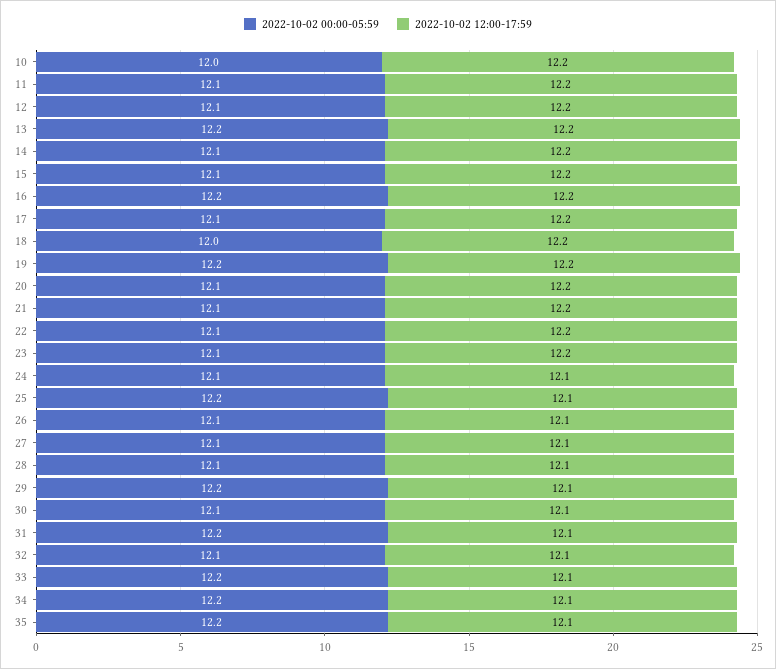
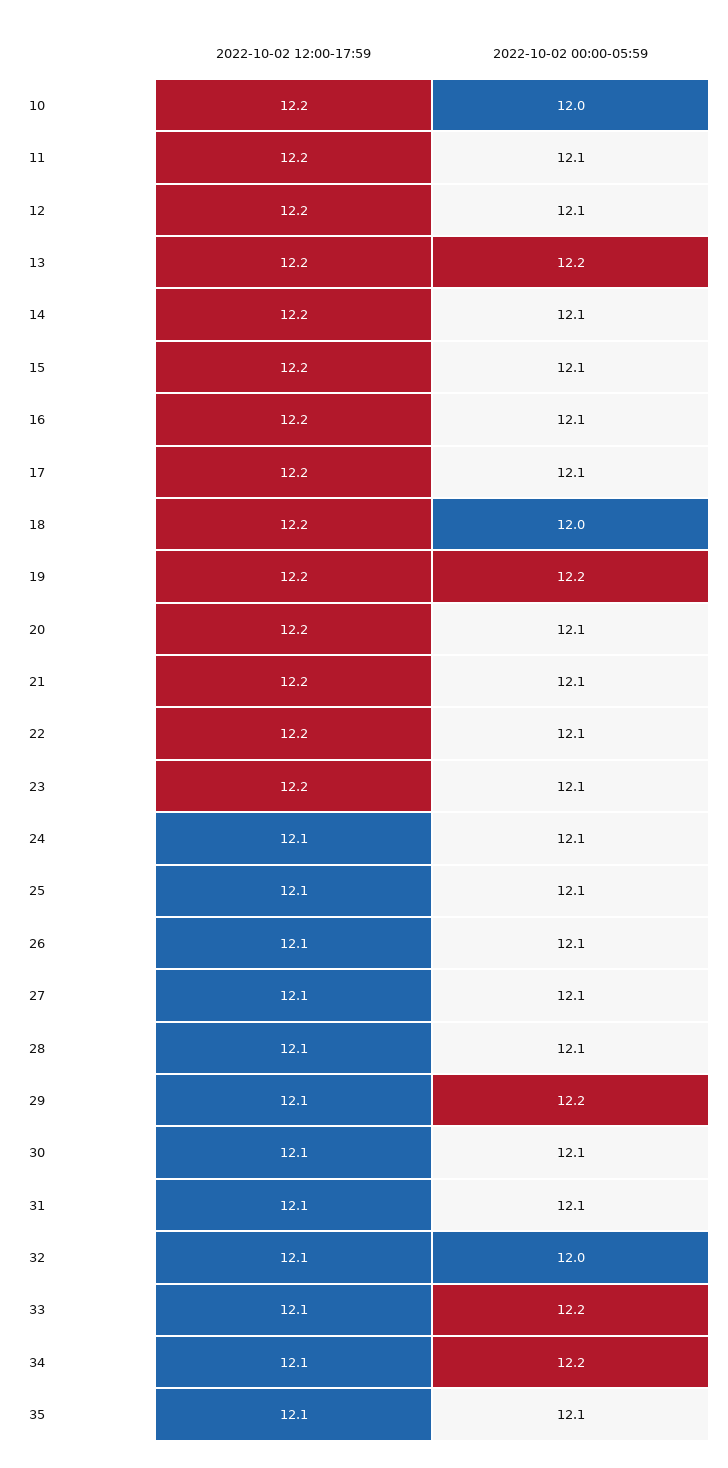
2022-10-02 00:00-05:59, 16: 12.2 -> 12.1
2022-10-02 00:00-05:59, 25: 12.2 -> 12.1
2022-10-02 00:00-05:59, 31: 12.2 -> 12.1
2022-10-02 00:00-05:59, 32: 12.1 -> 12
2022-10-02 00:00-05:59, 35: 12.2 -> 12.1

